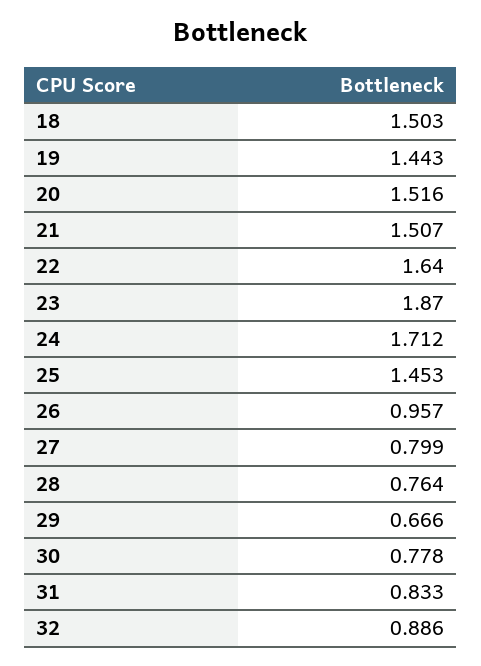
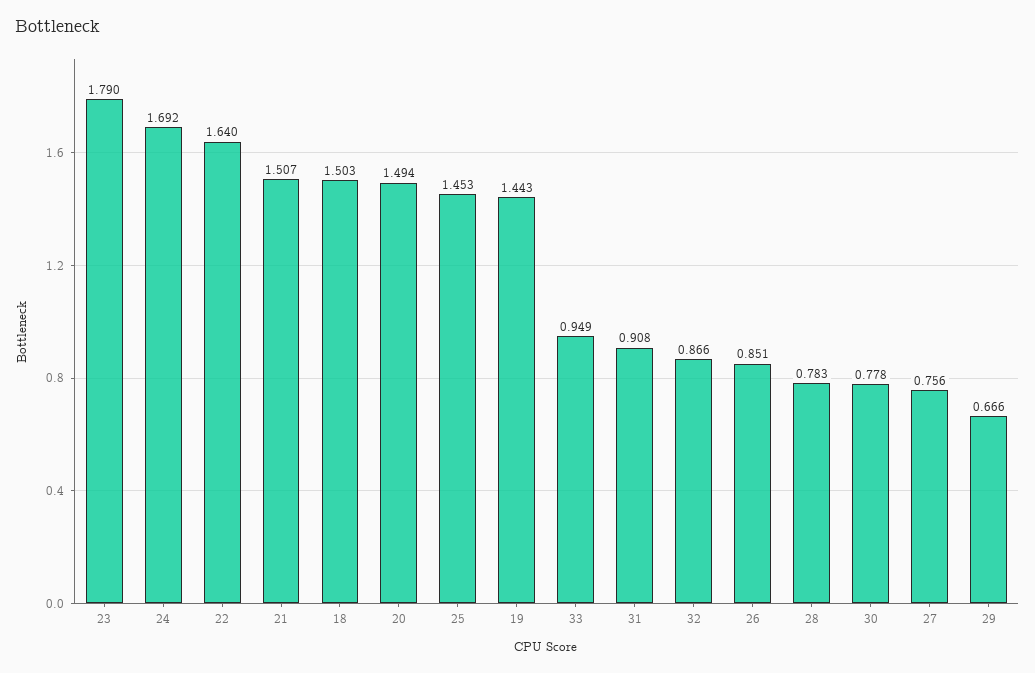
20: 1.516 -> 1.494
23: 1.87 -> 1.79
24: 1.712 -> 1.692
26: 0.957 -> 0.851
27: 0.799 -> 0.756
28: 0.764 -> 0.783
31: 0.833 -> 0.908
32: 0.886 -> 0.866
33: none -> 0.949

